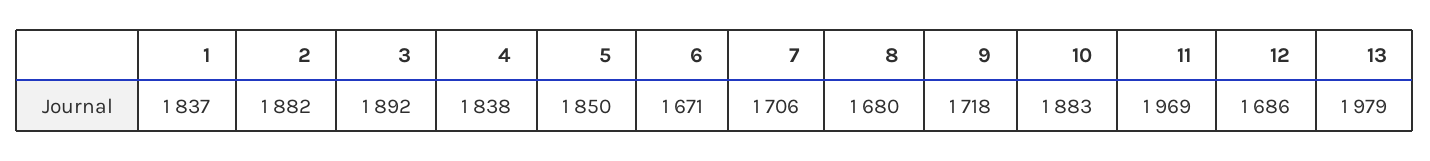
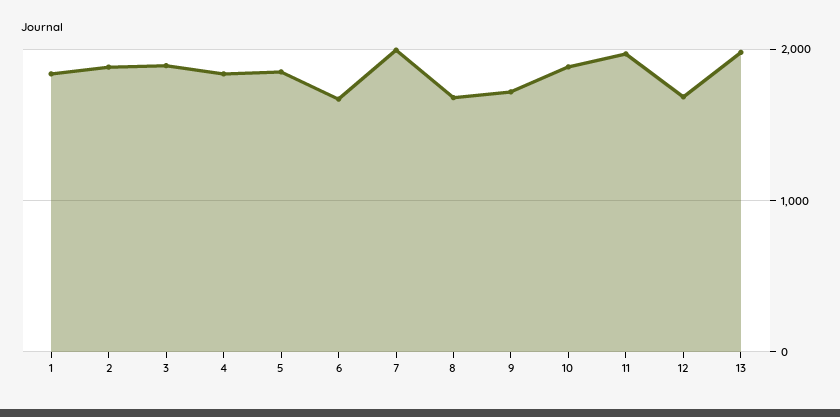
7: 1706 -> 2000

